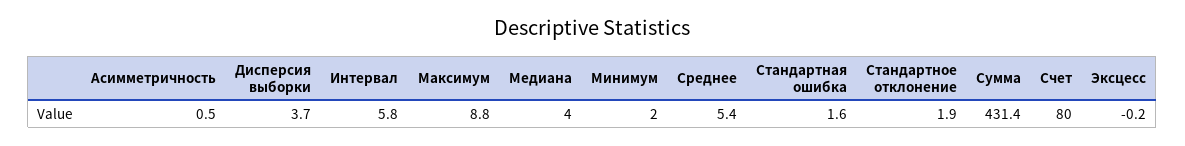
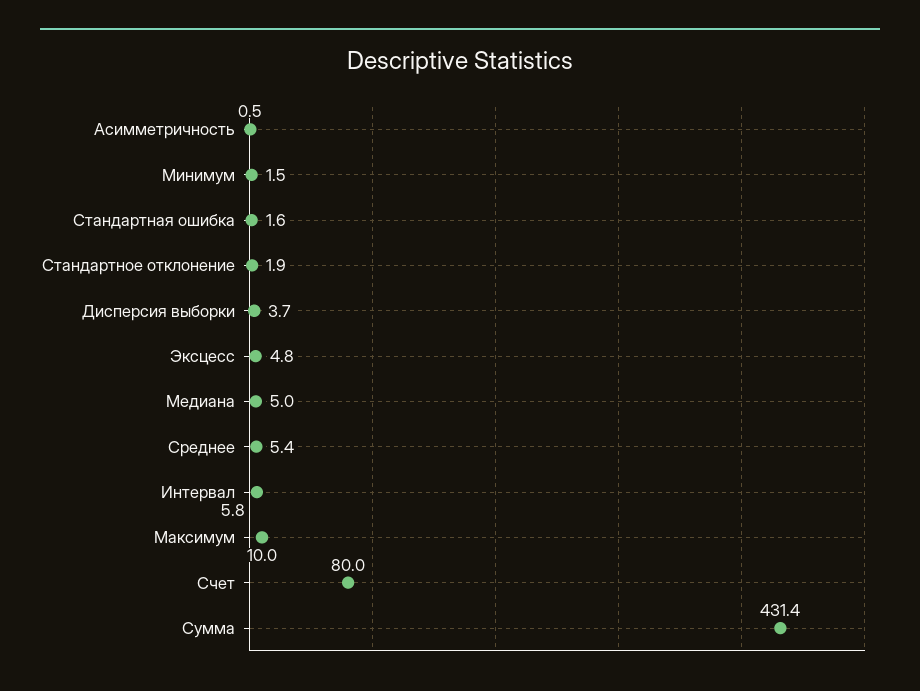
Максимум: 8.8 -> 10
Медиана: 4 -> 5
Минимум: 2 -> 1.5
Эксцесс: -0.2 -> 4.8

